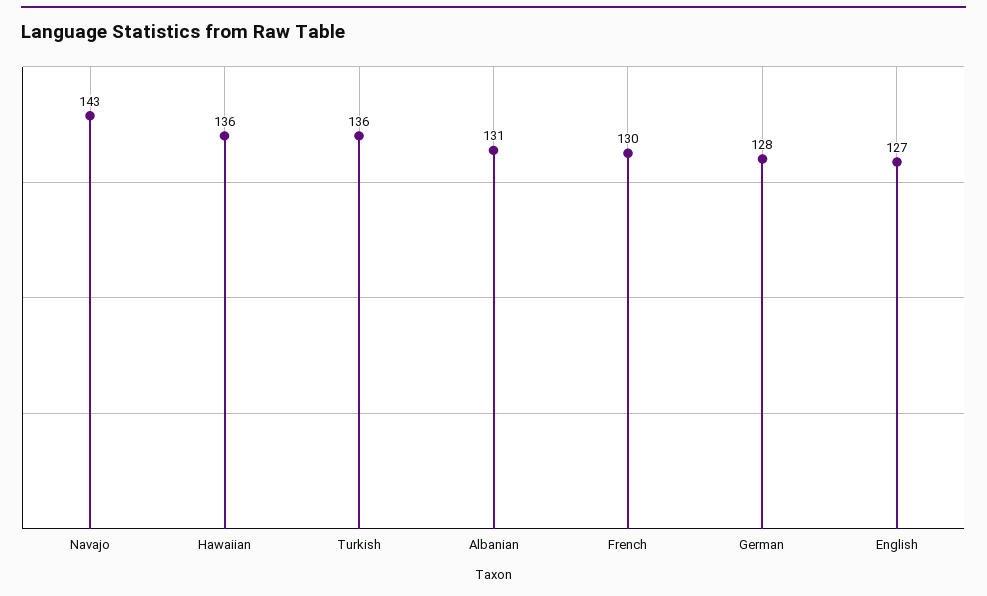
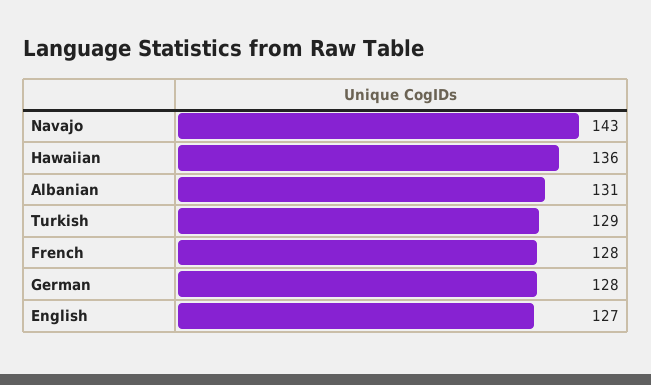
Turkish: 136 -> 129
French: 130 -> 128

